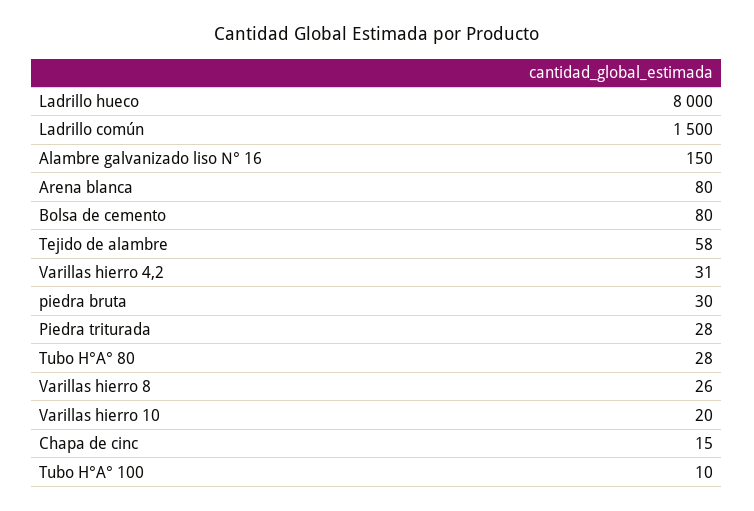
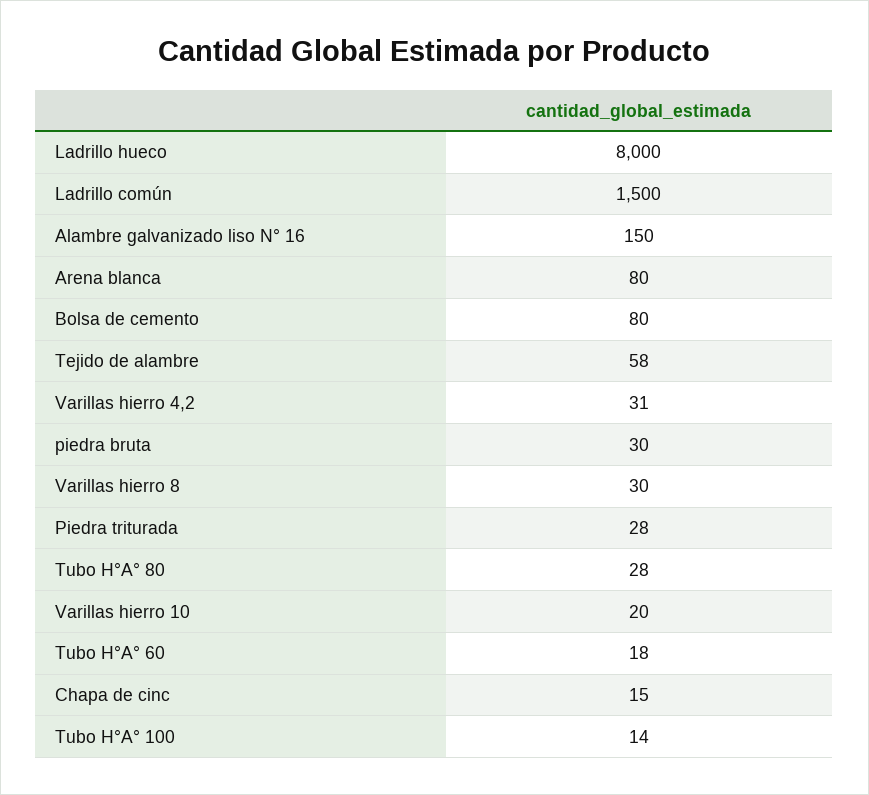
Varillas hierro 8: 26 -> 30
Tubo H°A° 100: 10 -> 14
Tubo H°A° 60: none -> 18

